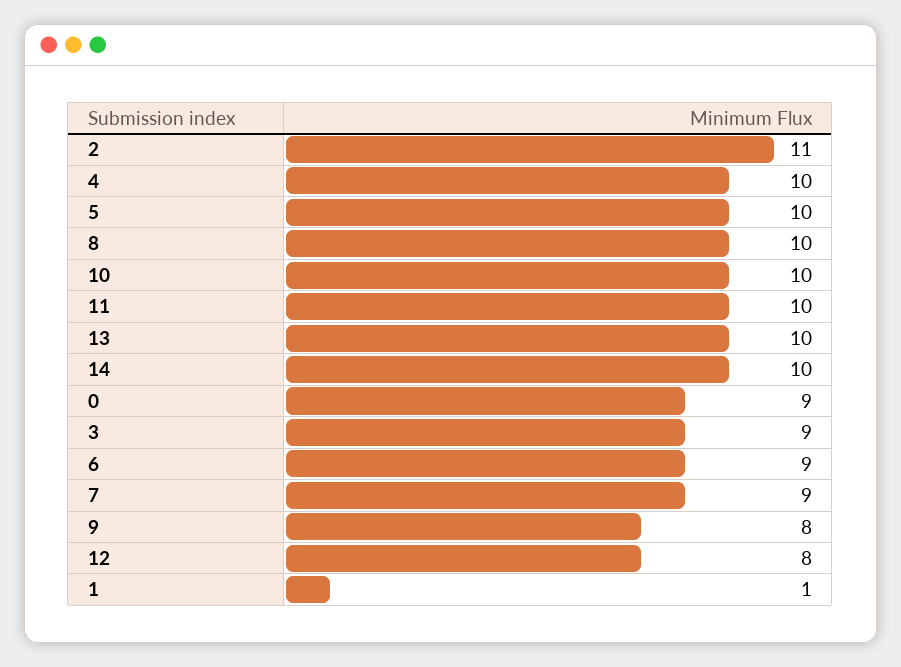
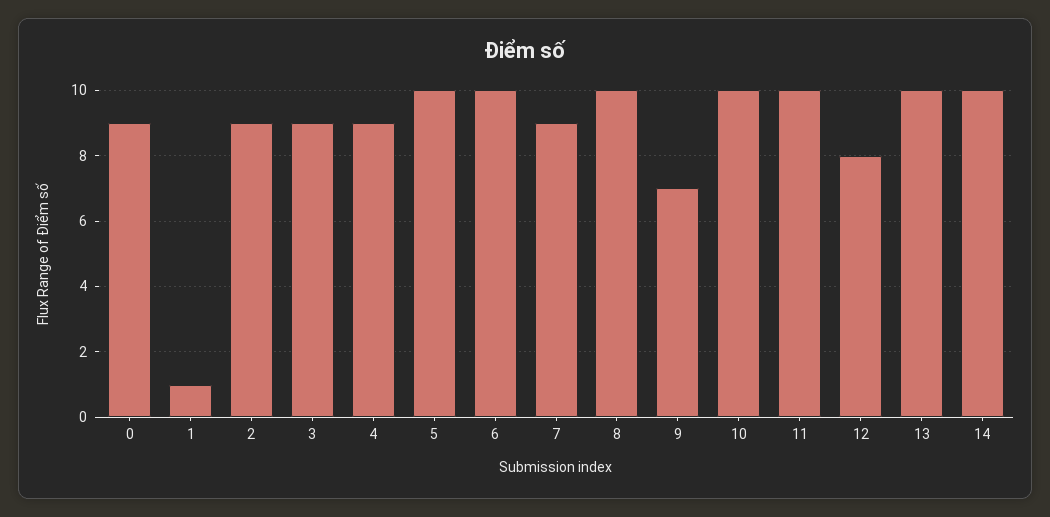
2: 11 -> 9
4: 10 -> 9
6: 9 -> 10
9: 8 -> 7

